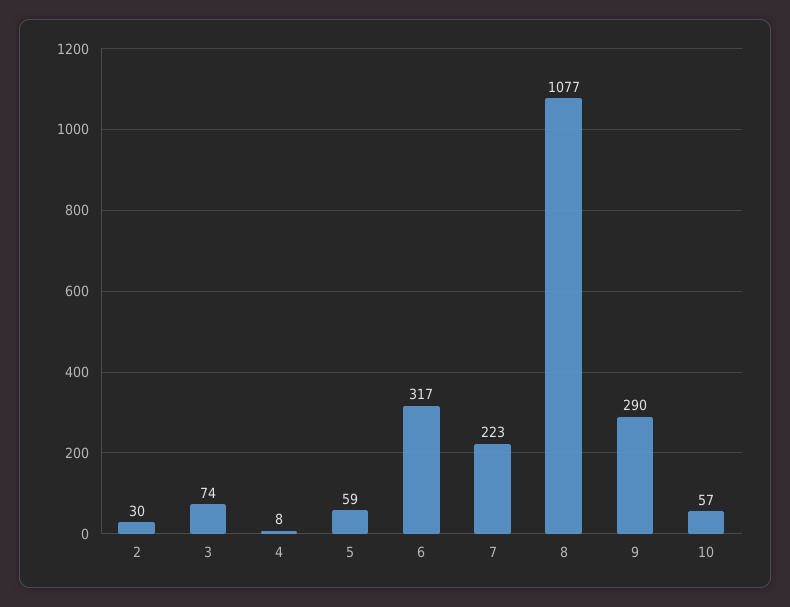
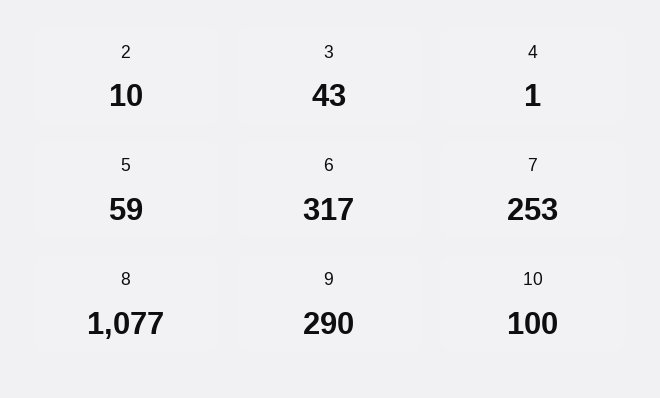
2: 30 -> 10
3: 74 -> 43
4: 8 -> 1
7: 223 -> 253
10: 57 -> 100

